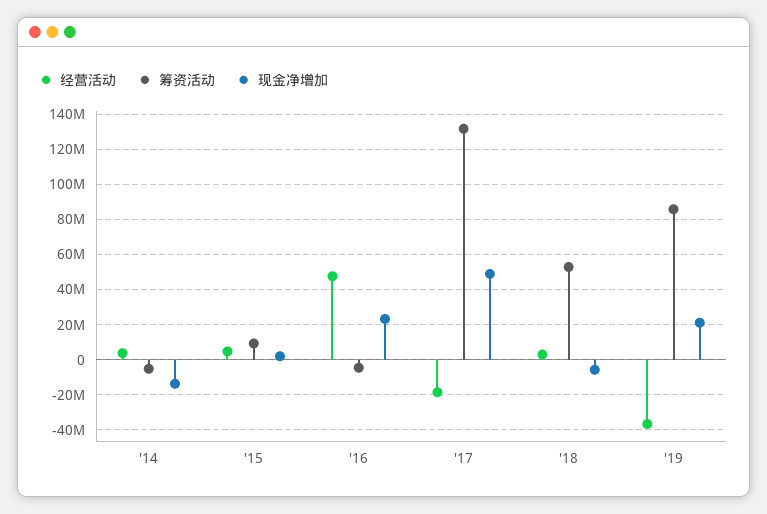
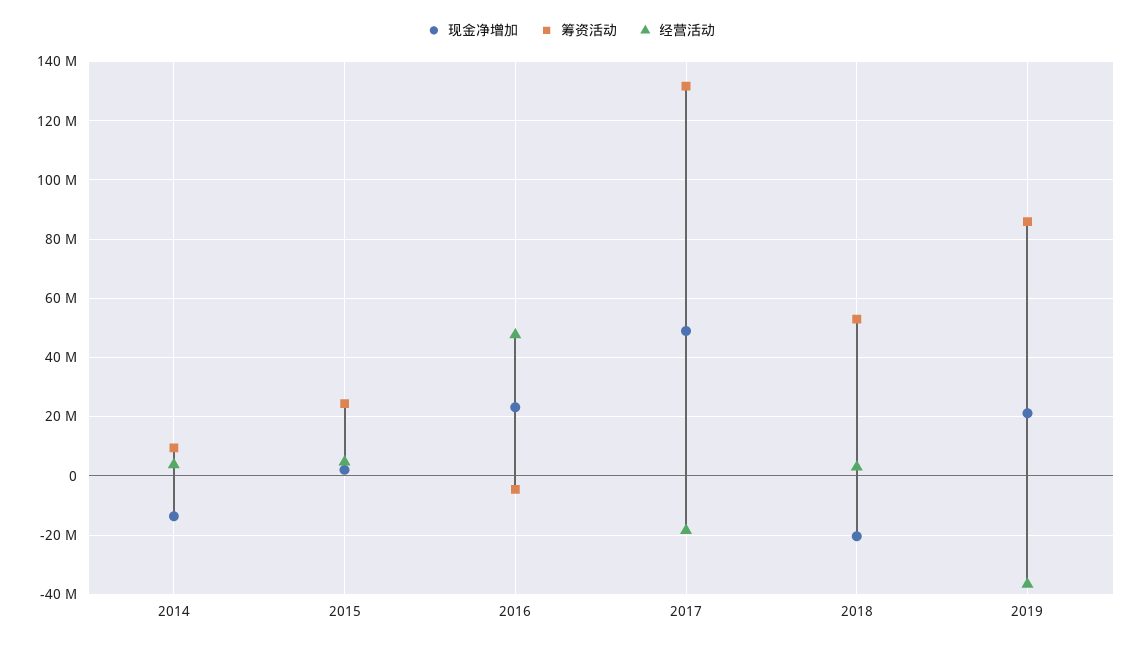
筹资活动, '14: -5000000 -> 10000000
筹资活动, '15: 10000000 -> 25000000
现金净增加, '18: -5000000 -> -20000000

